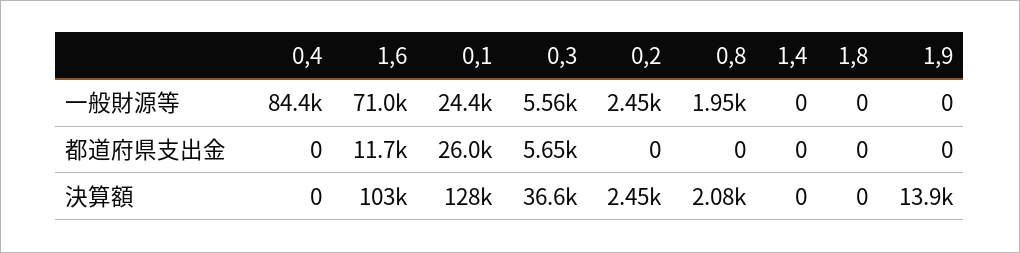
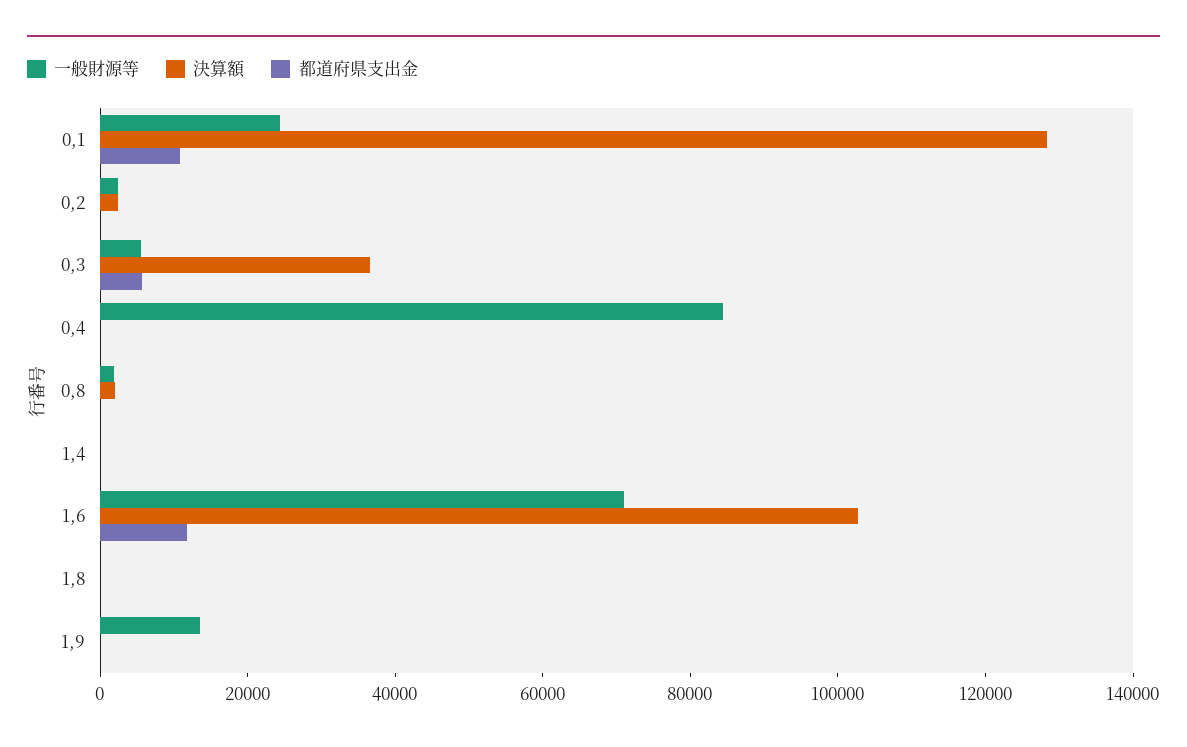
一般財源等, 1,9: 0 -> 15000
都道府県支出金, 0,1: 26000 -> 10000
決算額, 1,9: 13900 -> 0

